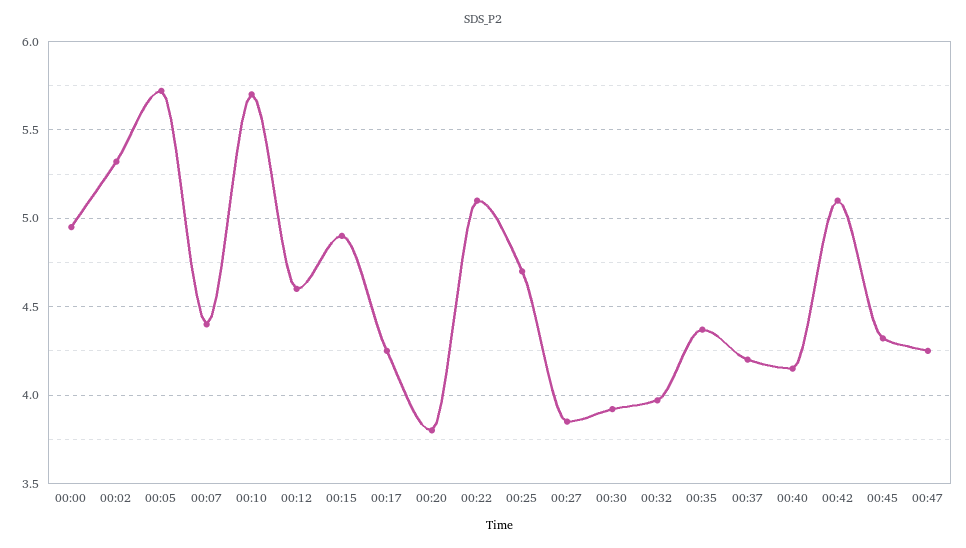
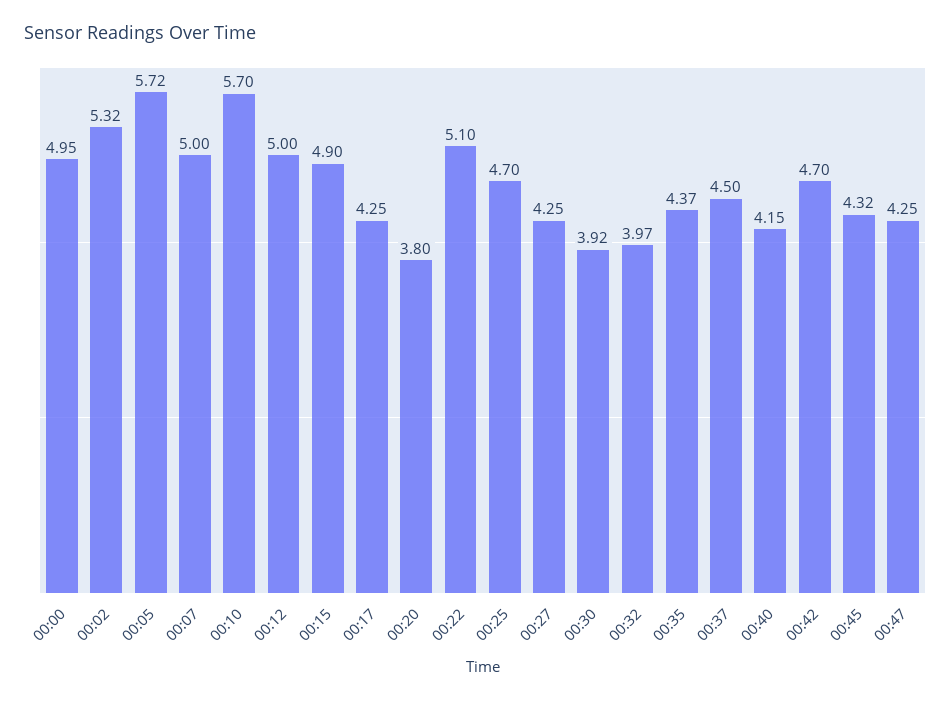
00:07: 4.4 -> 5
00:12: 4.6 -> 5
00:27: 3.85 -> 4.25
00:37: 4.2 -> 4.5
00:42: 5.1 -> 4.7

